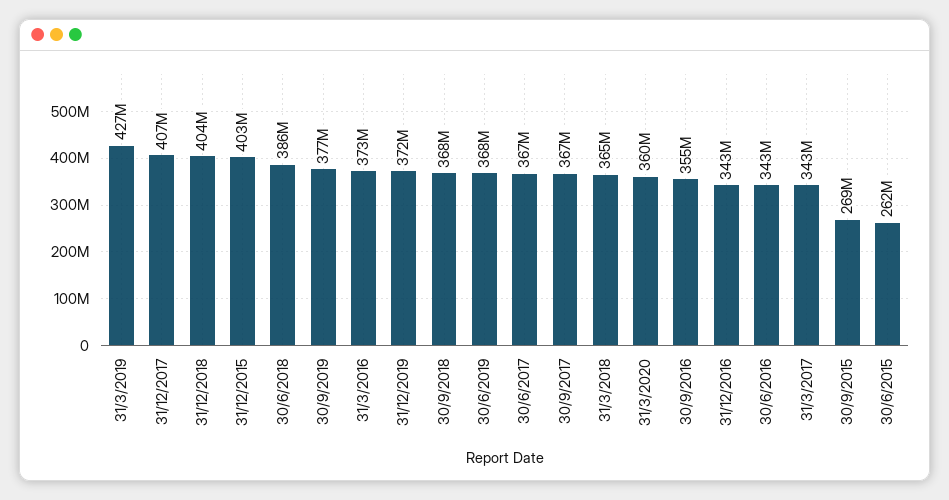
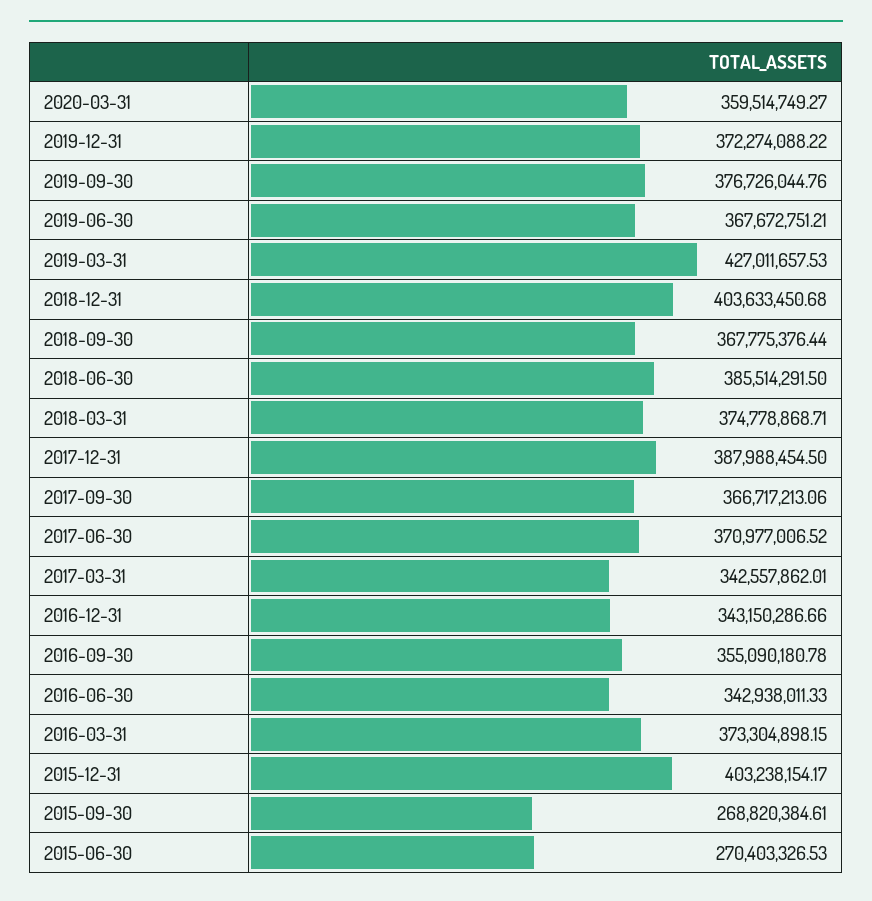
31/12/2017: 407000000 -> 387988454.5
30/6/2017: 367000000 -> 370977006.52
31/3/2018: 365000000 -> 374778868.71
30/6/2015: 262000000 -> 270403326.53

